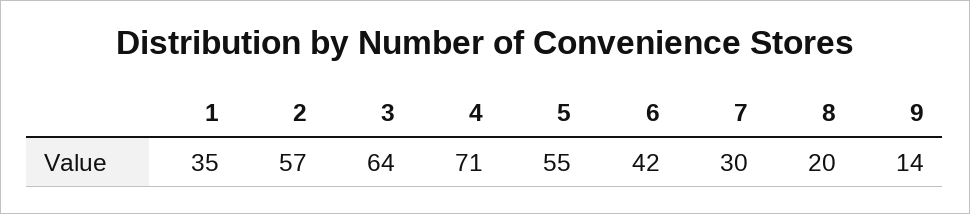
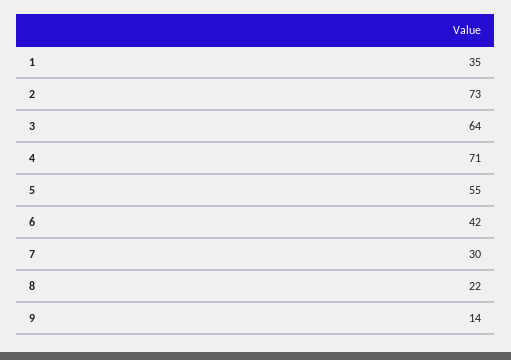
2: 57 -> 73
8: 20 -> 22

